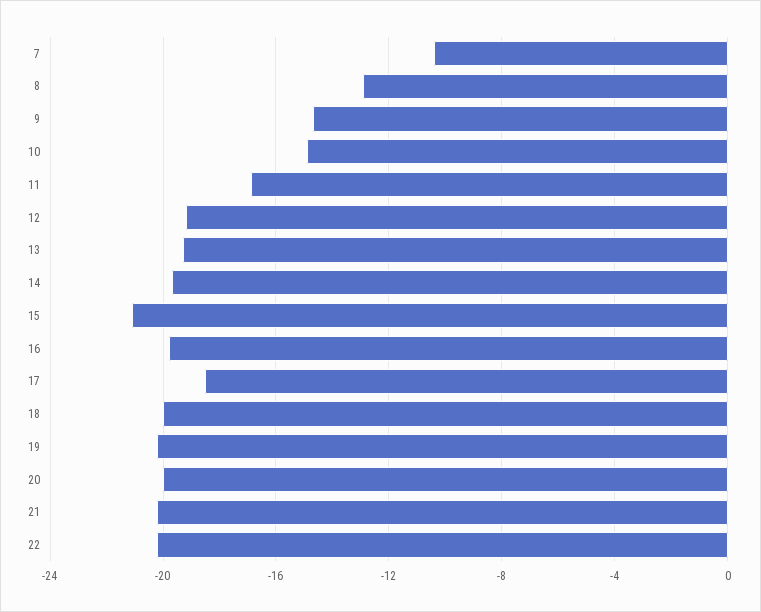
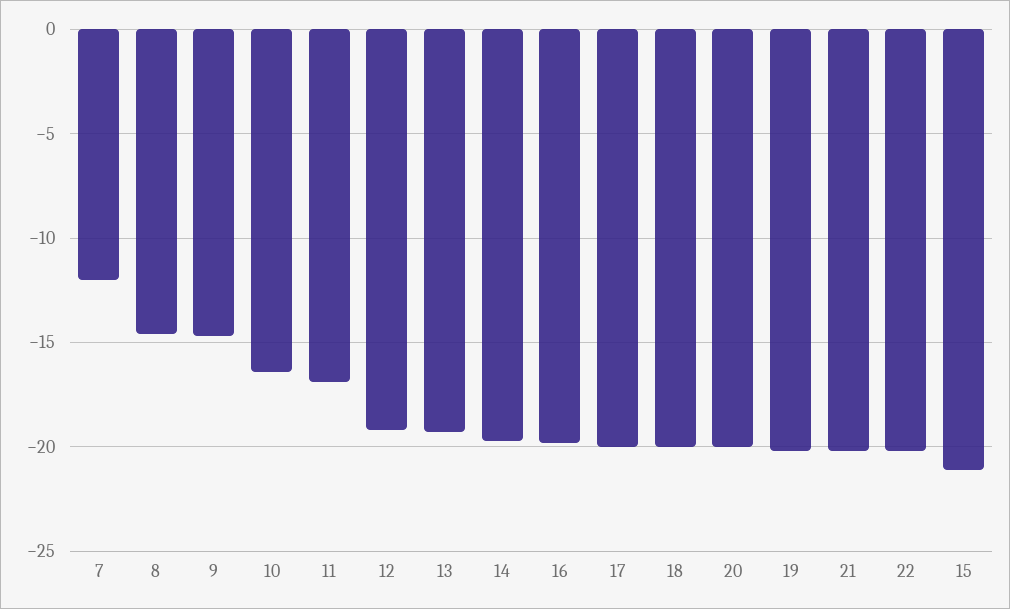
7: -10.5 -> -12
8: -13 -> -14.5
10: -15 -> -16.5
17: -18.5 -> -20

